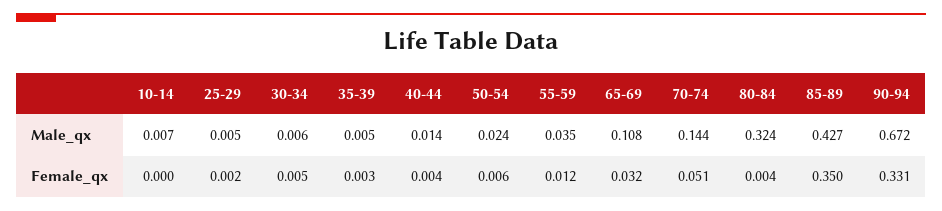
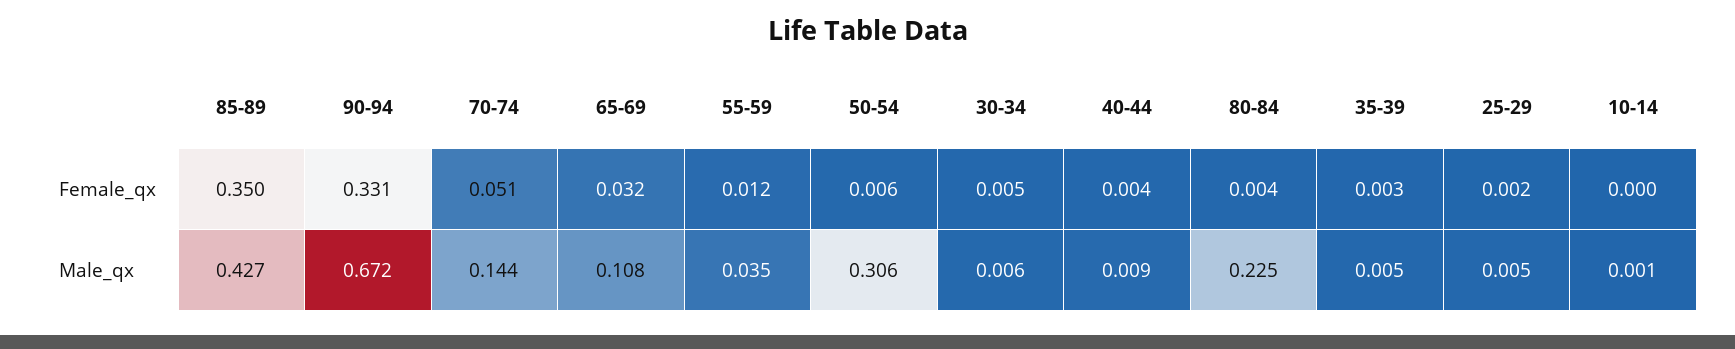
10-14, Male_qx: 0.007 -> 0.001
40-44, Male_qx: 0.014 -> 0.009
50-54, Male_qx: 0.024 -> 0.306
80-84, Male_qx: 0.324 -> 0.225

